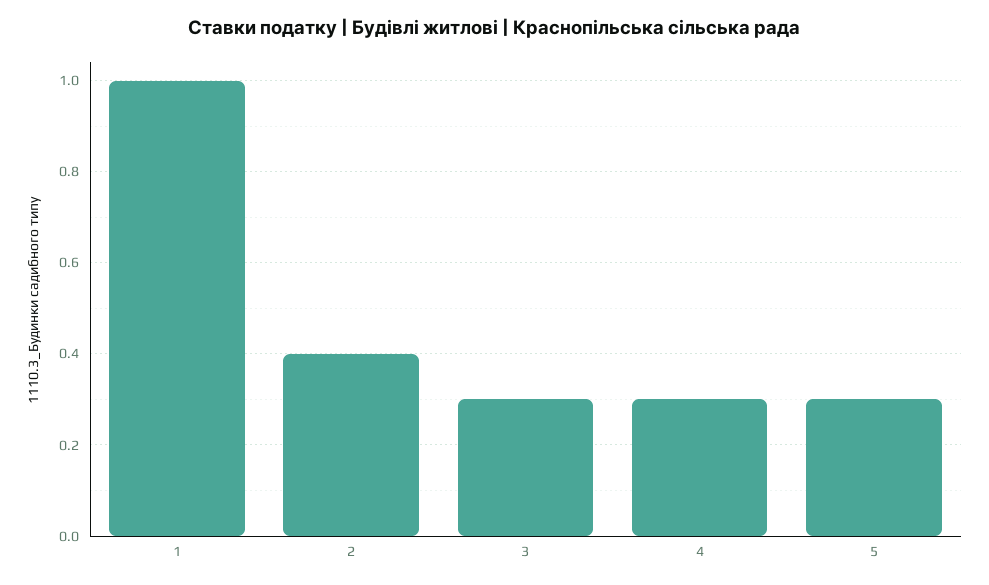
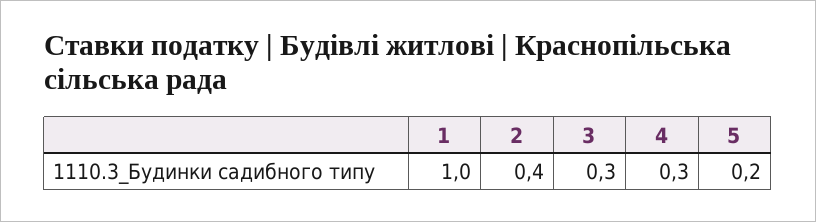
5: 0.3 -> 0.2

